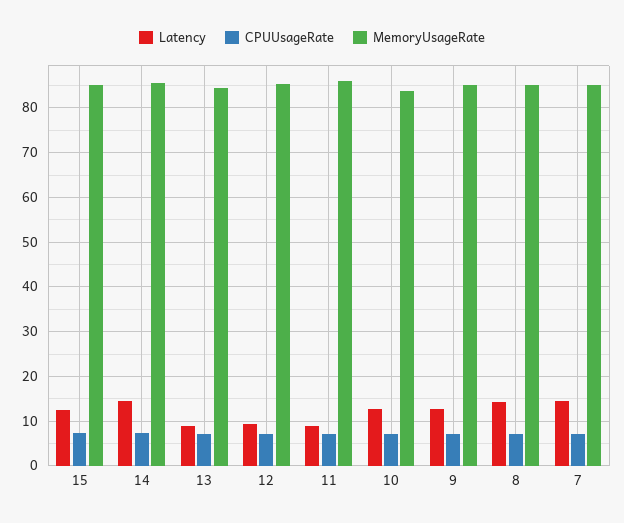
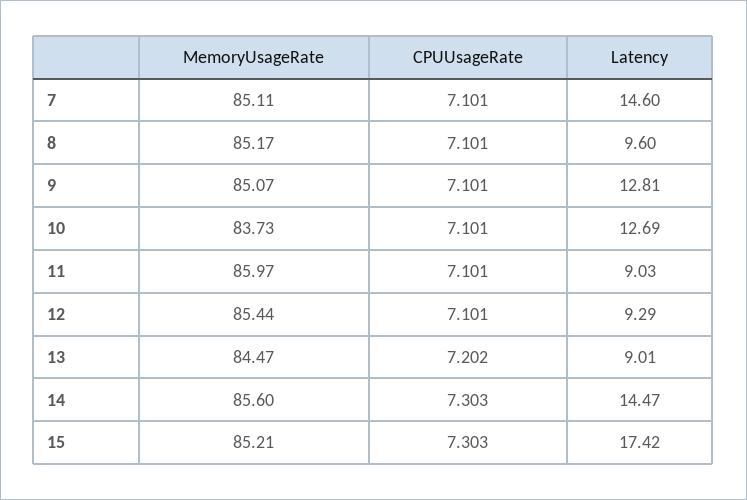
Latency, 15: 12 -> 17.42
Latency, 8: 14 -> 9.6

